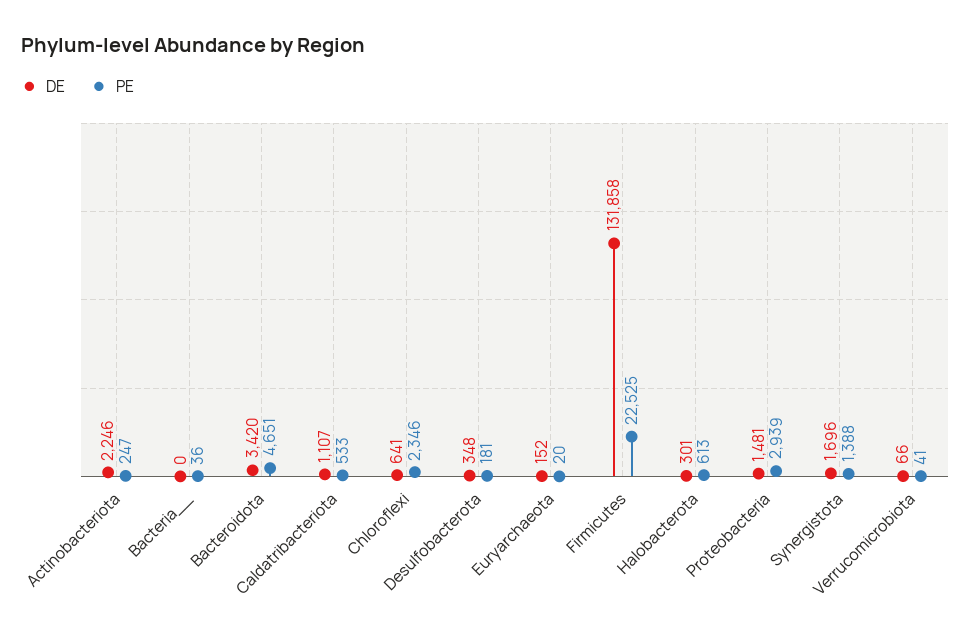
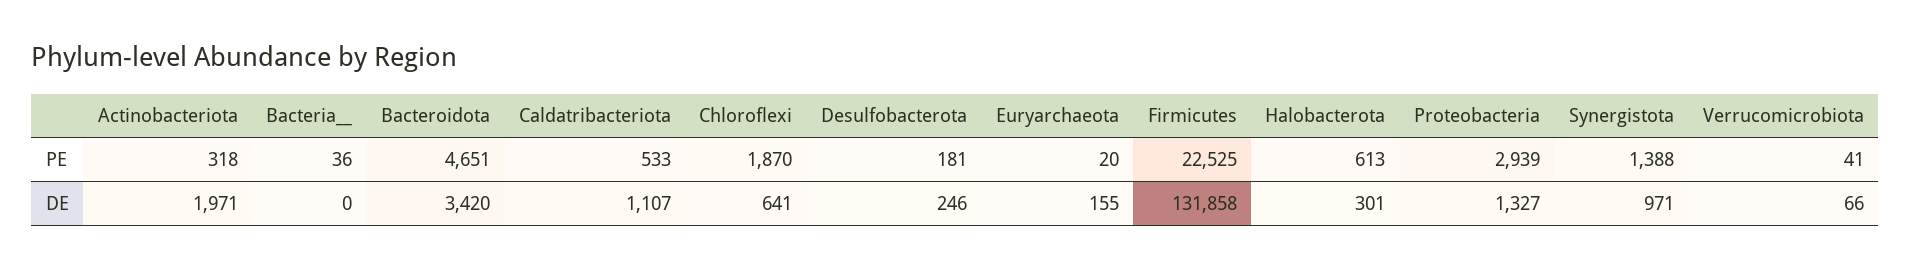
DE, Actinobacteriota: 2246 -> 1971
PE, Actinobacteriota: 247 -> 318
PE, Chloroflexi: 2346 -> 1870
DE, Desulfobacterota: 348 -> 246
DE, Euryarchaeota: 152 -> 155
DE, Proteobacteria: 1481 -> 1327
DE, Synergistota: 1696 -> 971

